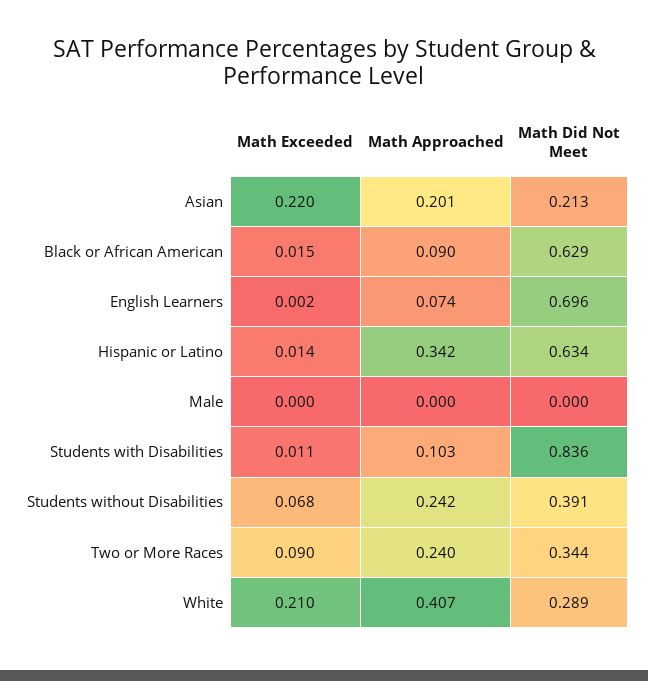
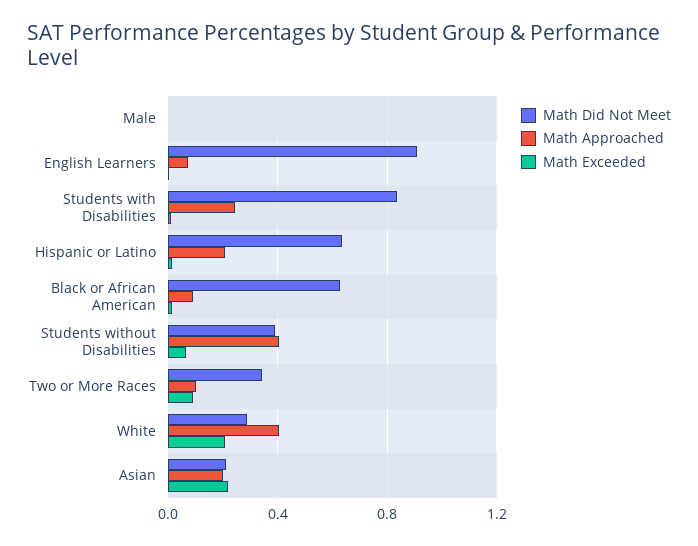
Math Did Not Meet, English Learners: 0.696 -> 0.9
Math Approached, Hispanic or Latino: 0.342 -> 0.2
Math Approached, Students with Disabilities: 0.103 -> 0.25
Math Approached, Students without Disabilities: 0.242 -> 0.4
Math Approached, Two or More Races: 0.24 -> 0.1

